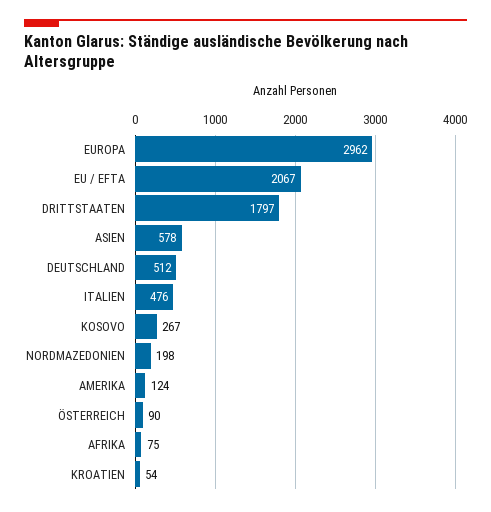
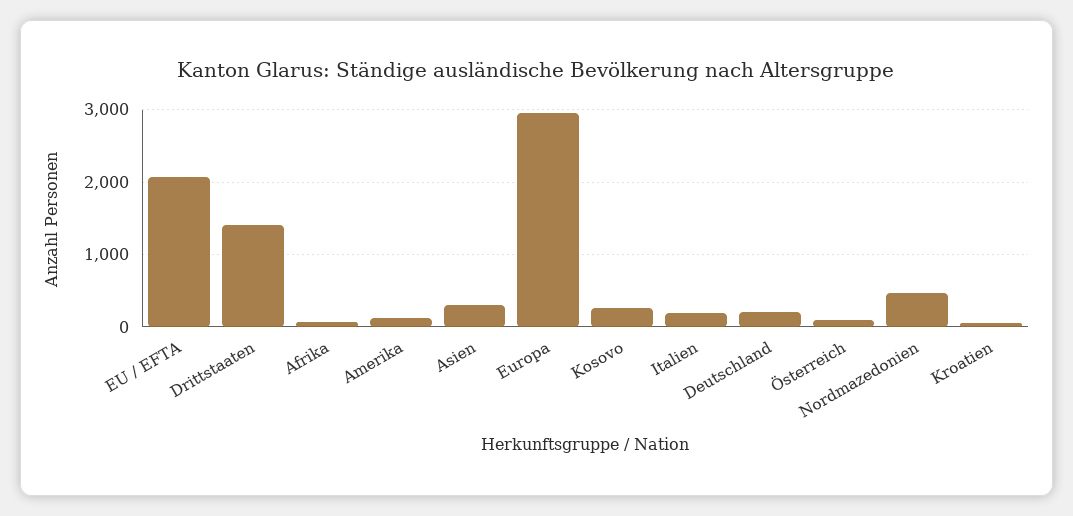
DRITTSTAATEN: 1797 -> 1400
ASIEN: 578 -> 300
DEUTSCHLAND: 512 -> 200
ITALIEN: 476 -> 200
NORDMAZEDONIEN: 198 -> 500

